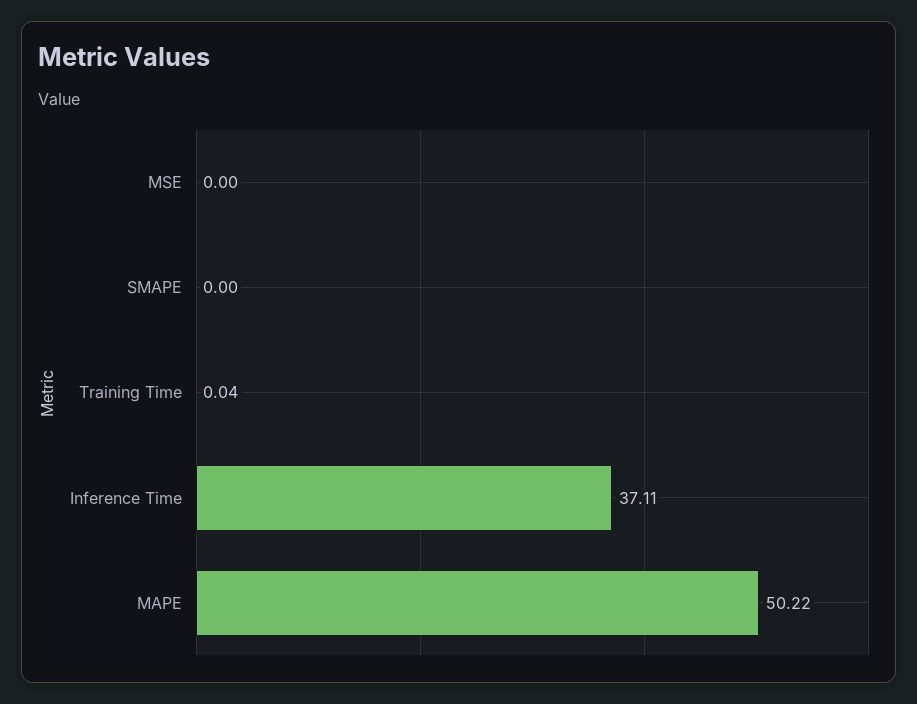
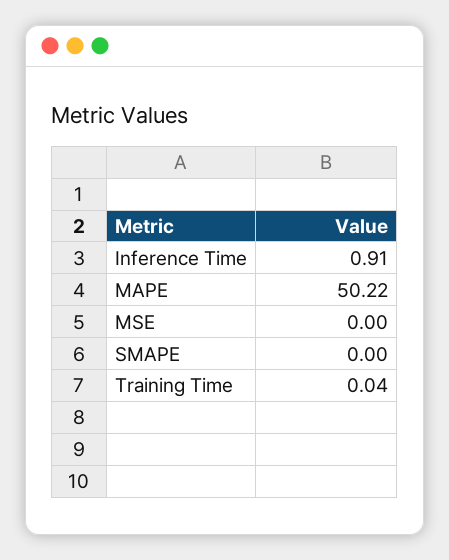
Inference Time: 37.11 -> 0.91

